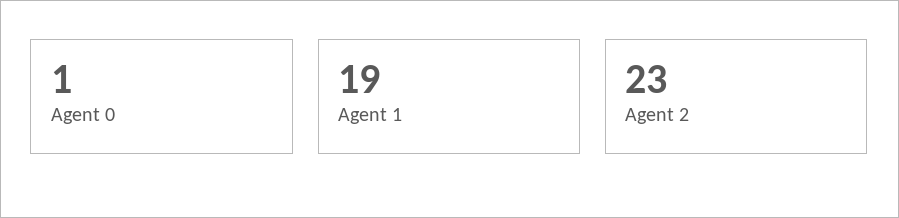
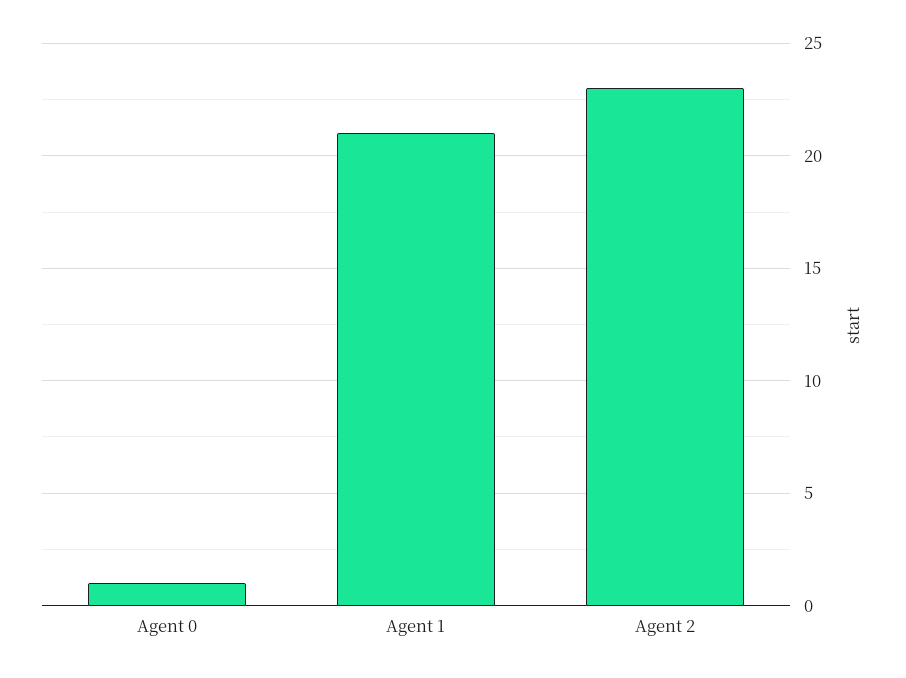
Agent 1: 19 -> 21

